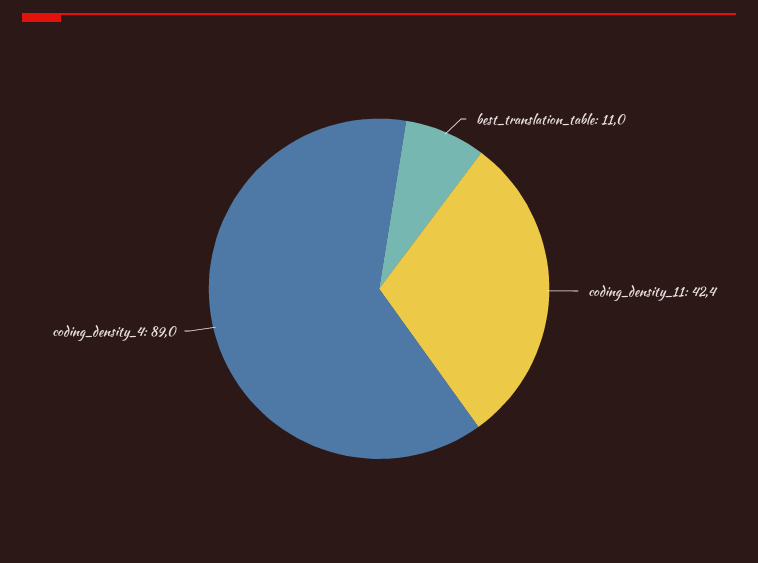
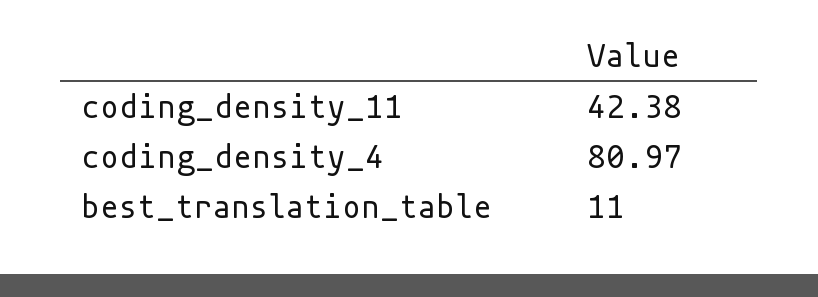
coding_density_4: 89 -> 80.97

